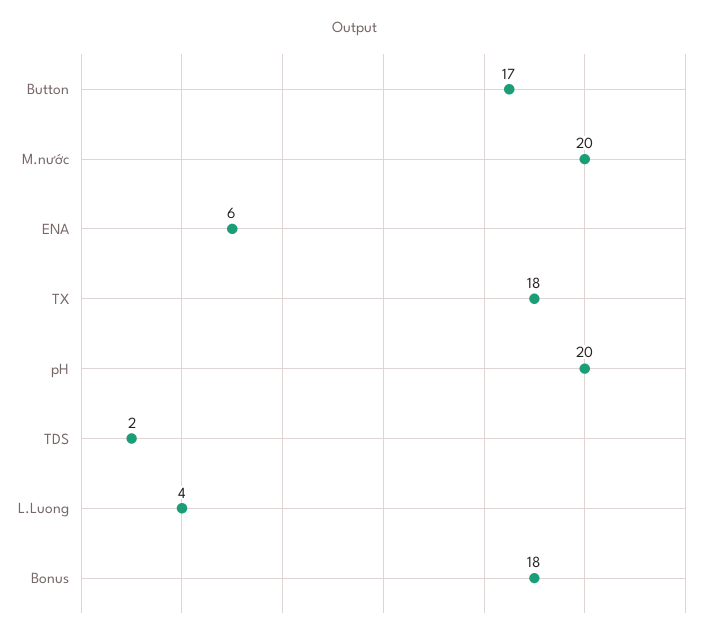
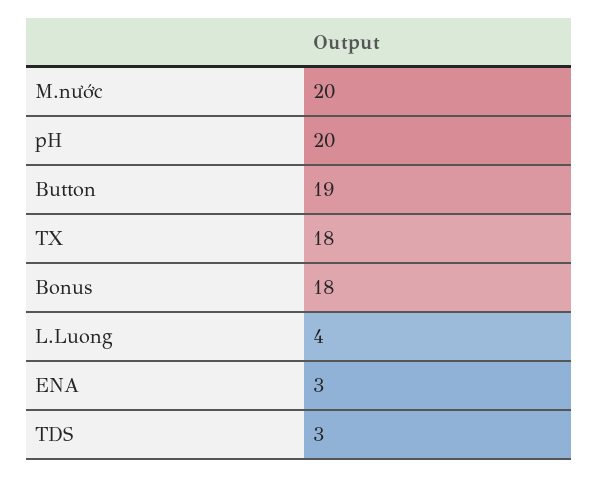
Button: 17 -> 19
ENA: 6 -> 3
TDS: 2 -> 3

